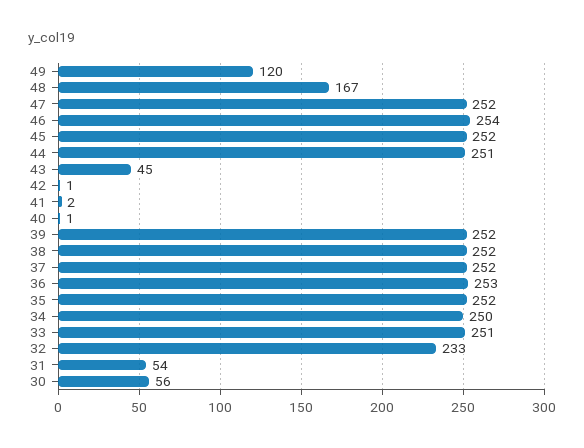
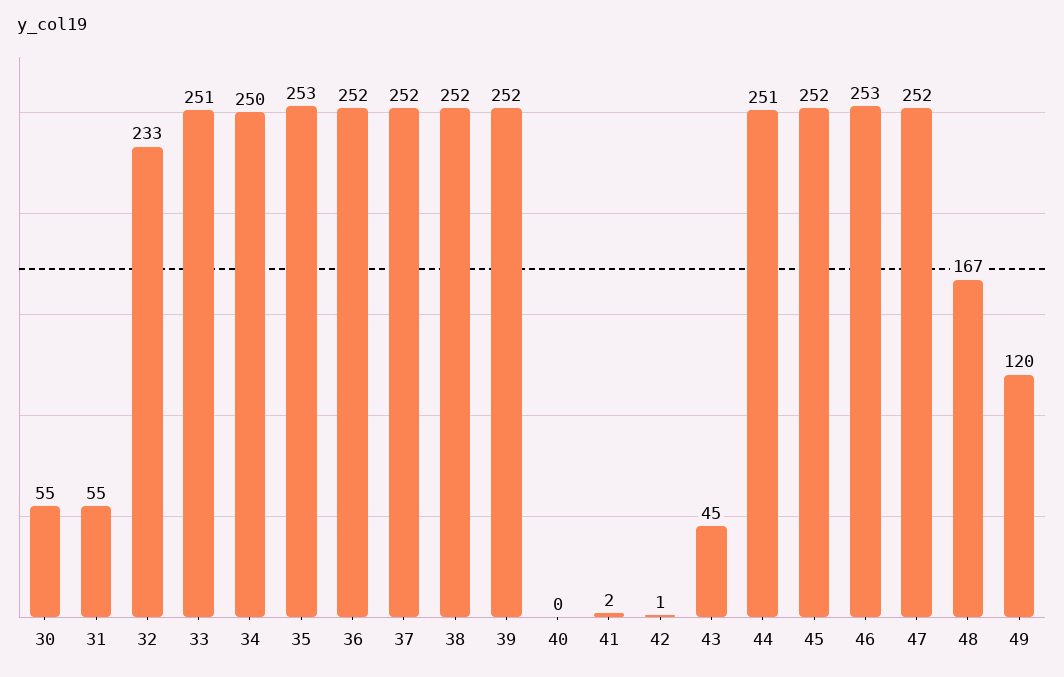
46: 254 -> 253
40: 1 -> 0
36: 253 -> 252
35: 252 -> 253
31: 54 -> 55
30: 56 -> 55

